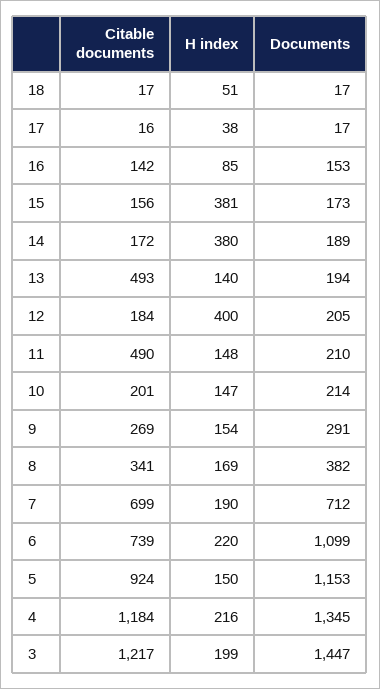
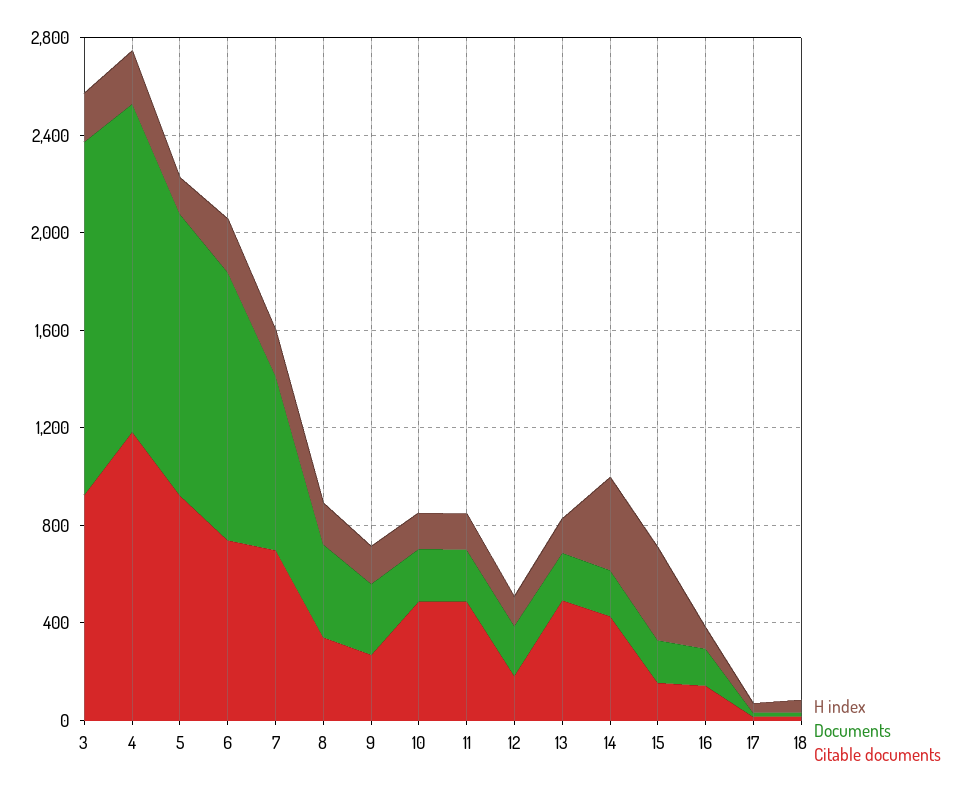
Citable documents, 14: 172 -> 400
H index, 12: 400 -> 100
Citable documents, 10: 201 -> 500
Citable documents, 3: 1217 -> 900

